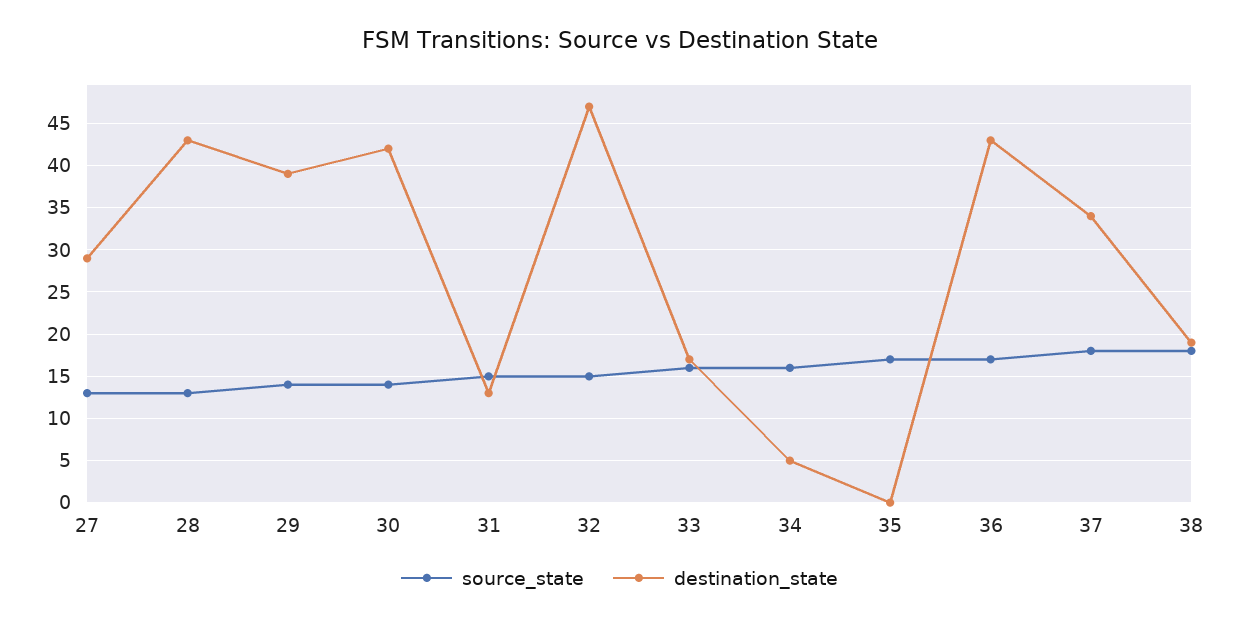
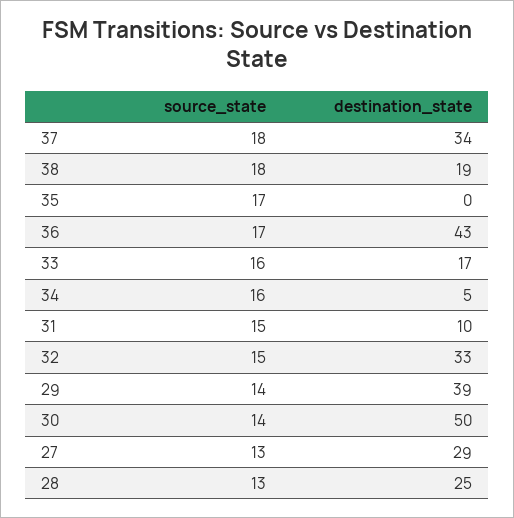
destination_state, 28: 43 -> 25
destination_state, 30: 42 -> 50
destination_state, 31: 13 -> 10
destination_state, 32: 47 -> 33

